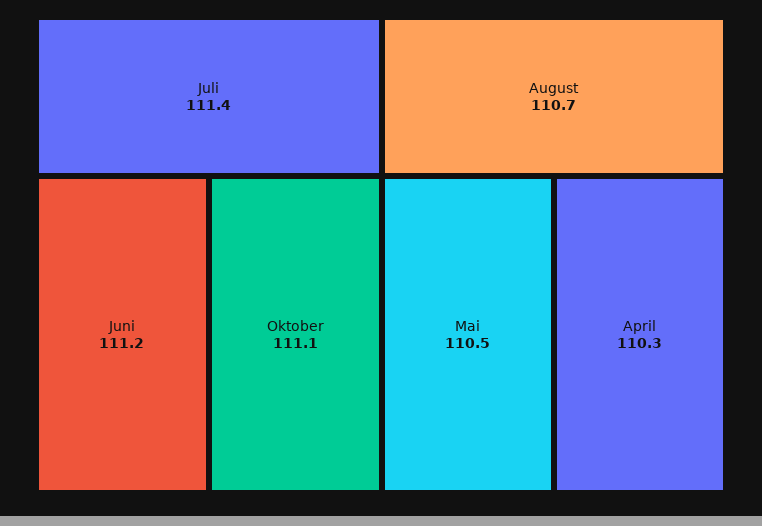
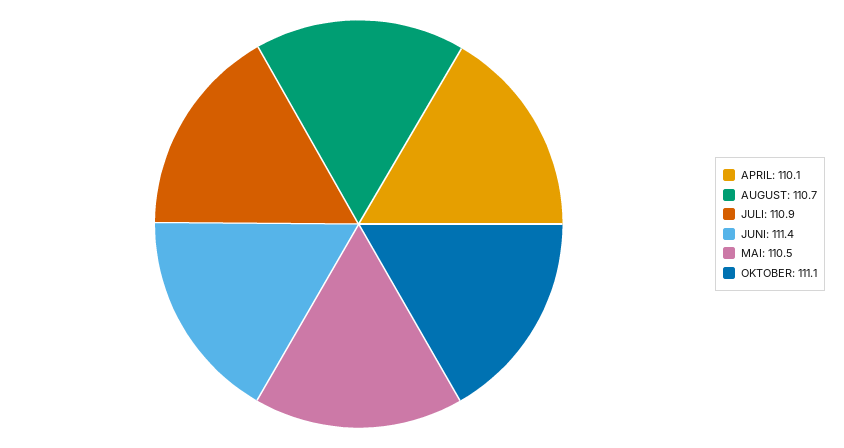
Juli: 111.4 -> 110.9
Juni: 111.2 -> 111.4
April: 110.3 -> 110.1

